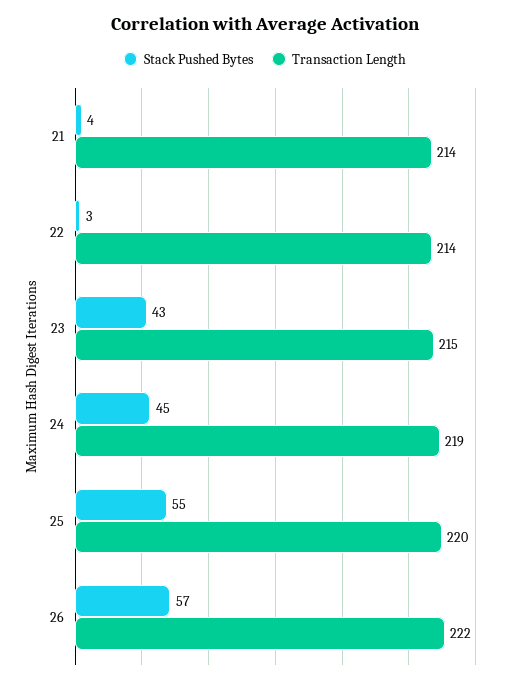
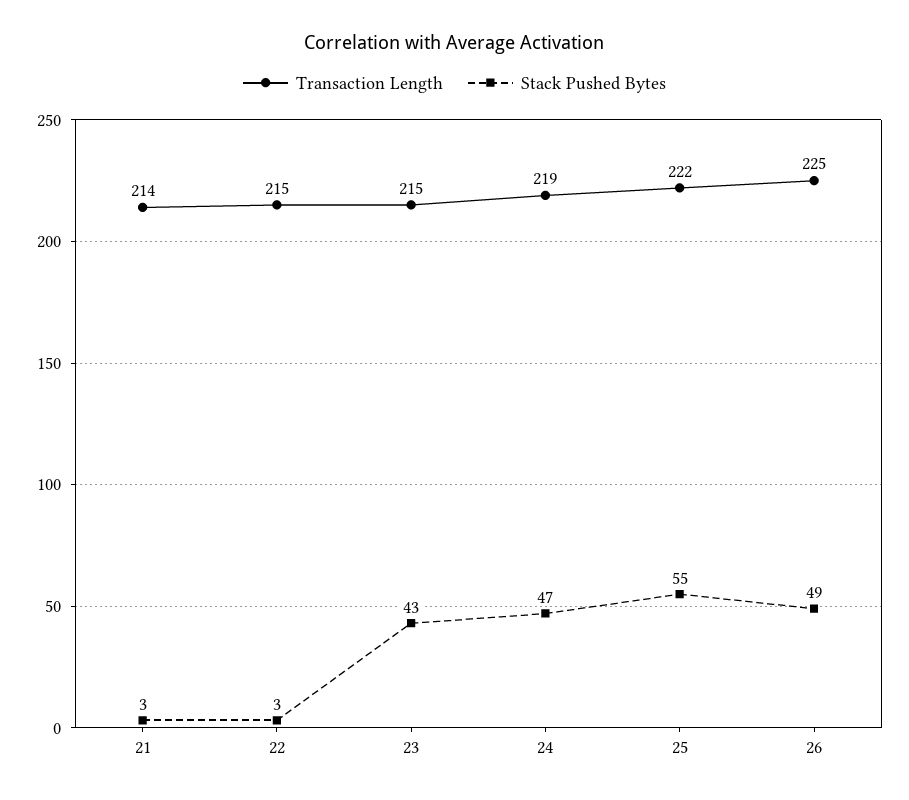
Stack Pushed Bytes, 21: 4 -> 3
Transaction Length, 22: 214 -> 215
Stack Pushed Bytes, 24: 45 -> 47
Transaction Length, 25: 220 -> 222
Stack Pushed Bytes, 26: 57 -> 49
Transaction Length, 26: 222 -> 225

